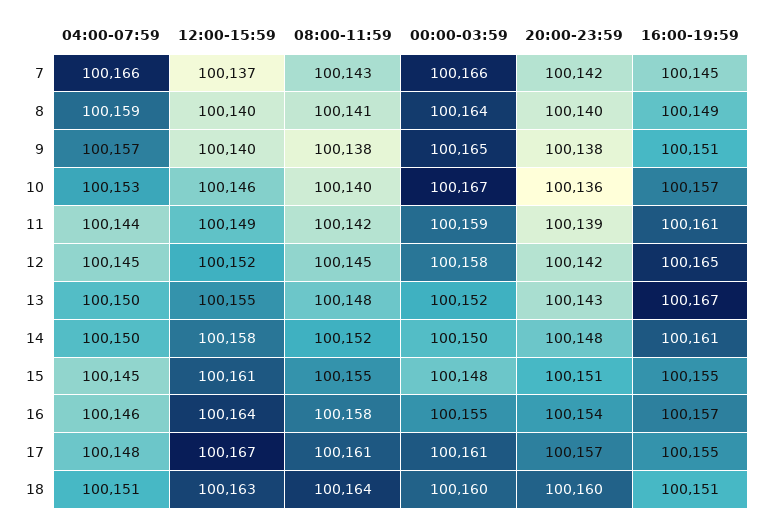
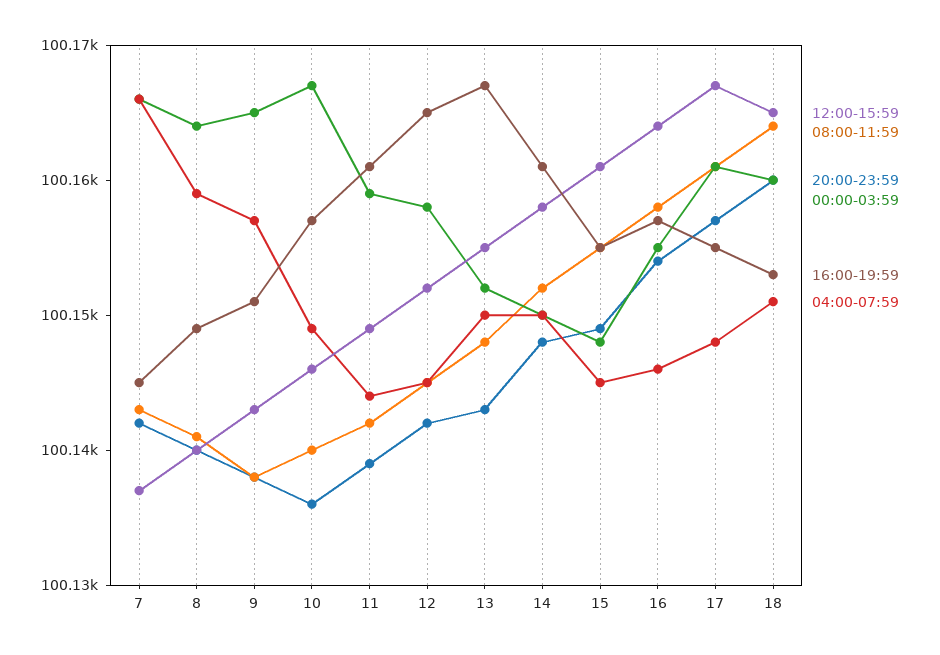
12:00-15:59, 9: 100140 -> 100143
04:00-07:59, 10: 100153 -> 100149
20:00-23:59, 15: 100151 -> 100149
12:00-15:59, 18: 100163 -> 100165
16:00-19:59, 18: 100151 -> 100153

